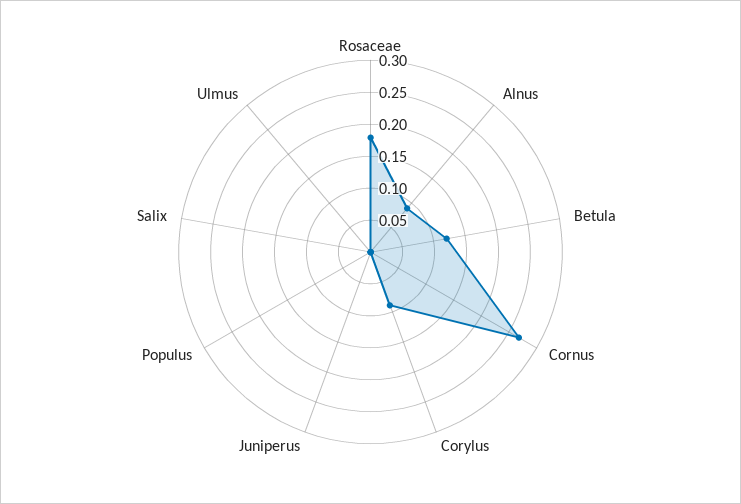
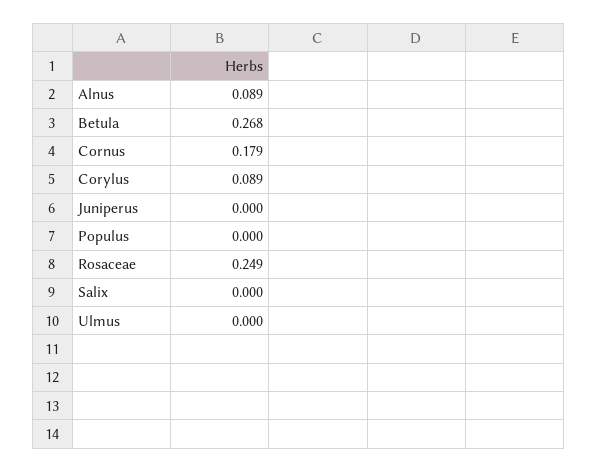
Rosaceae: 0.175 -> 0.249
Betula: 0.125 -> 0.268
Cornus: 0.275 -> 0.179

